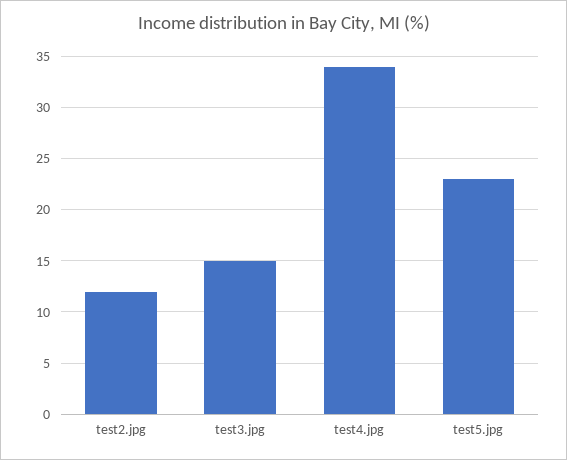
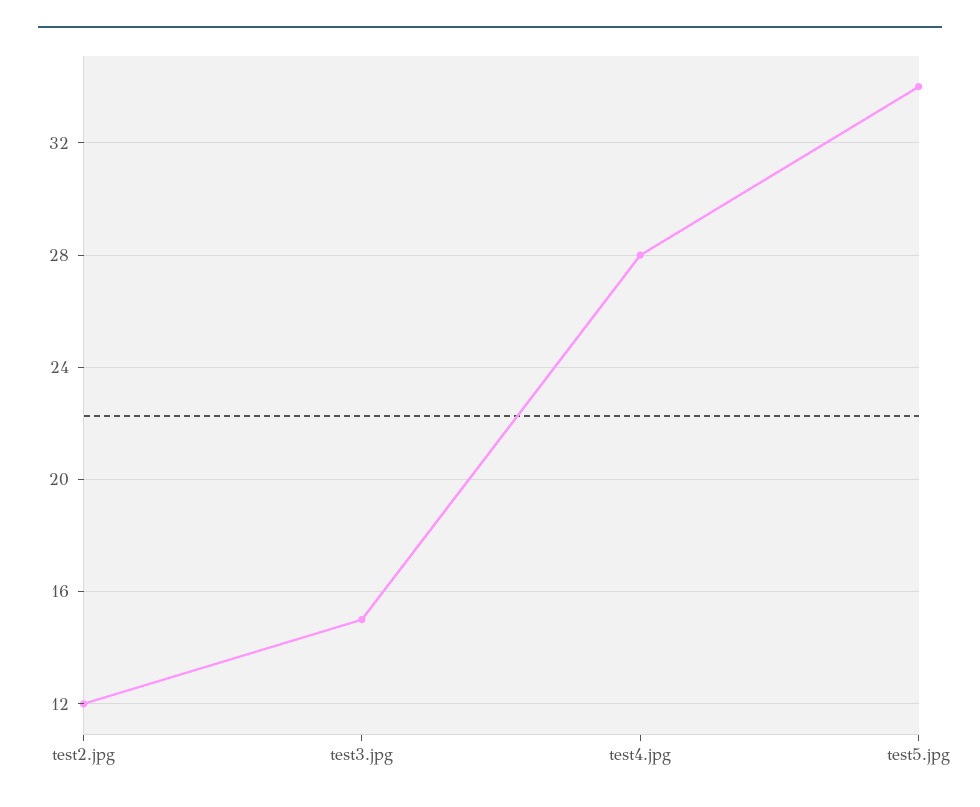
test4.jpg: 34 -> 28
test5.jpg: 23 -> 34

